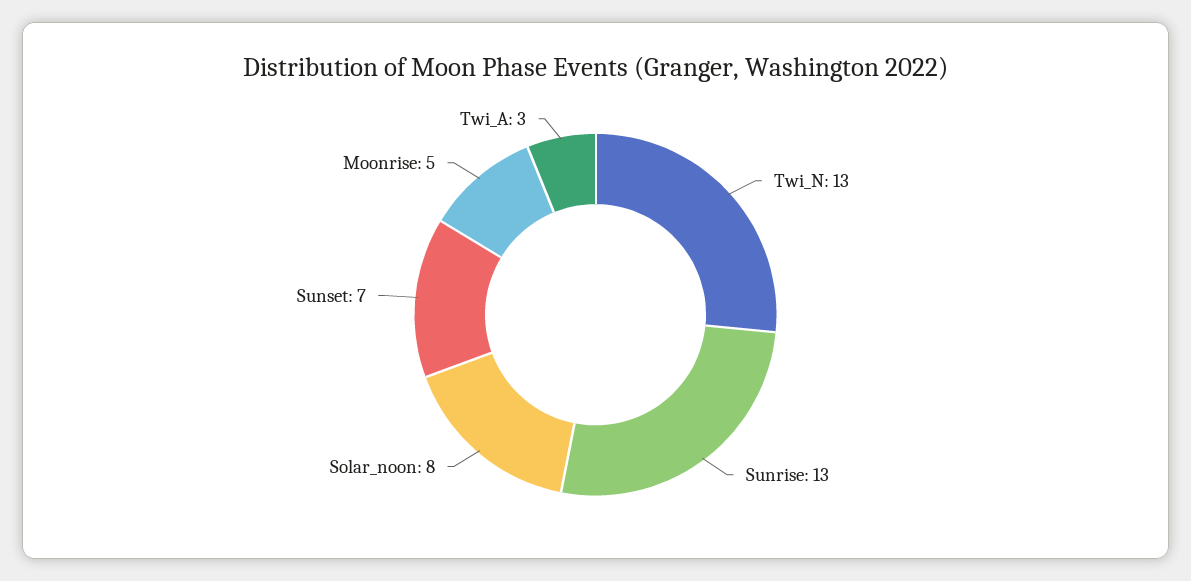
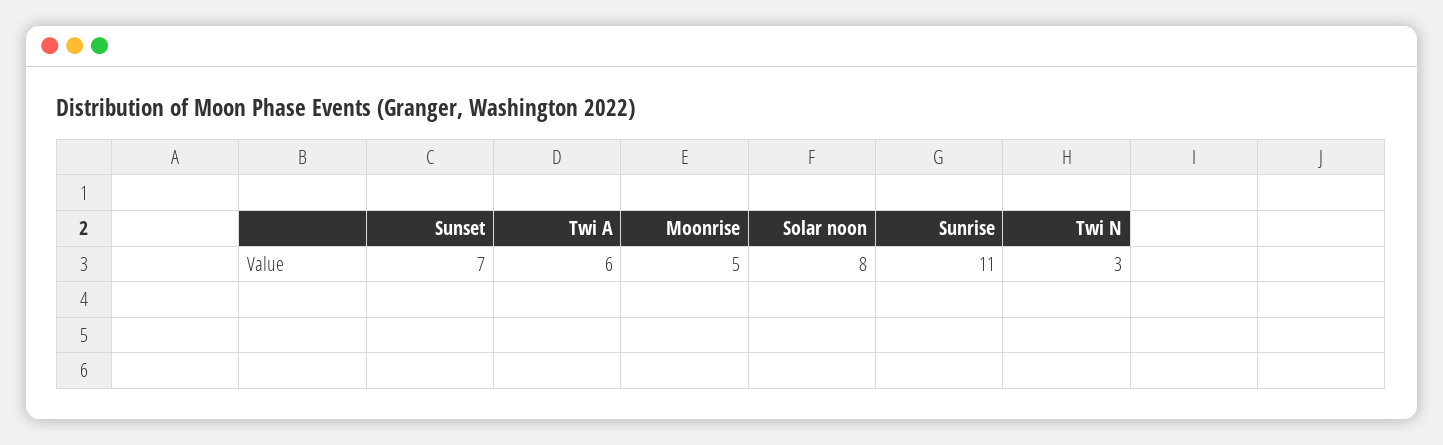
Twi_N: 13 -> 3
Sunrise: 13 -> 11
Twi_A: 3 -> 6

